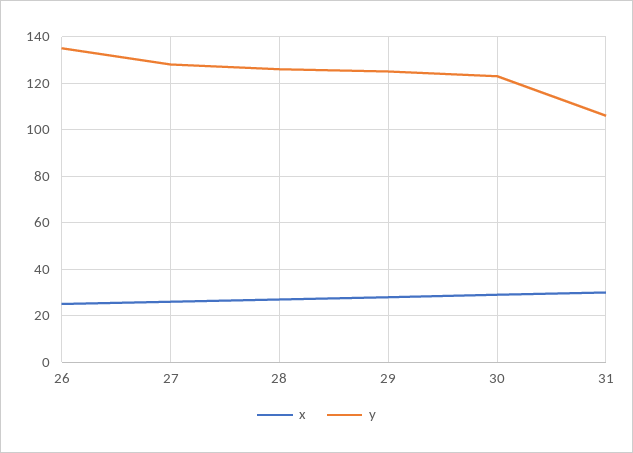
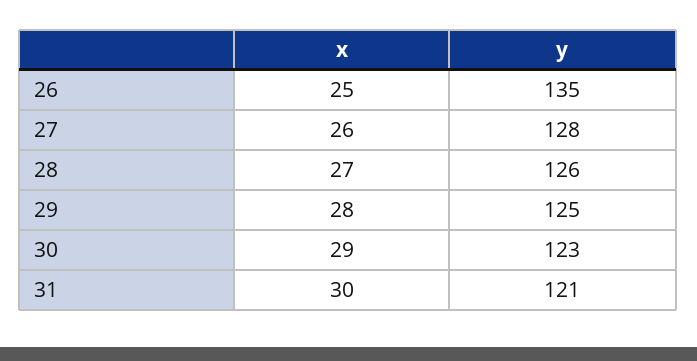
y, 31: 105 -> 121

